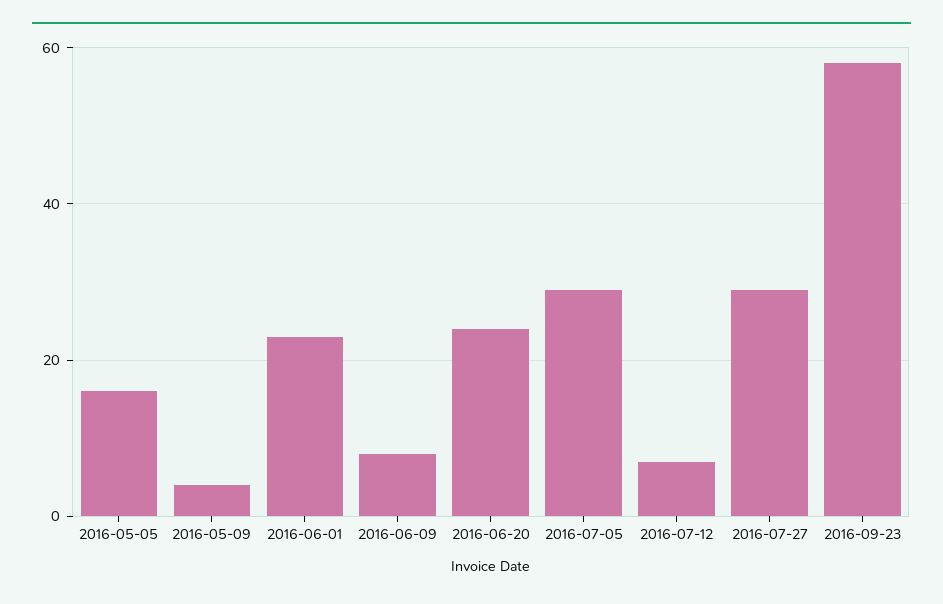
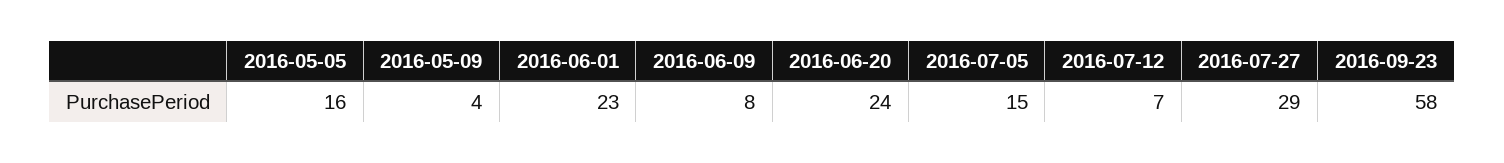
2016-07-05: 30 -> 15

